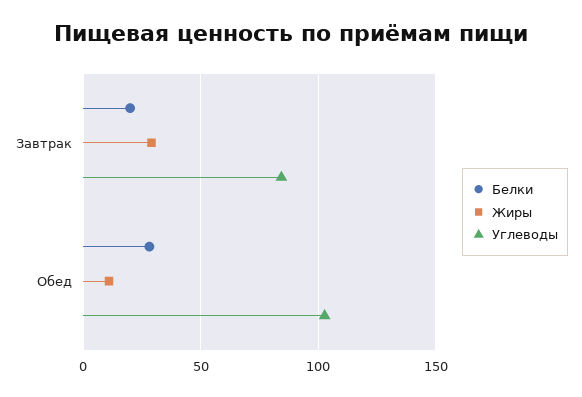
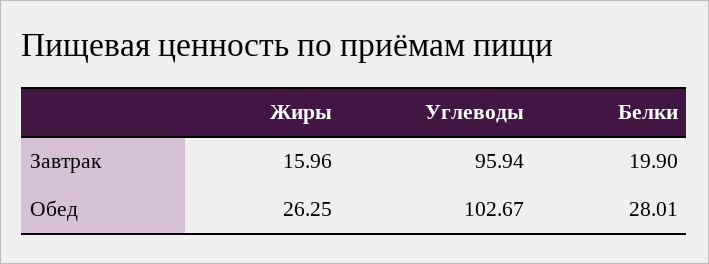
Жиры, Завтрак: 30 -> 15.96
Углеводы, Завтрак: 85 -> 95.94
Жиры, Обед: 10 -> 26.25

